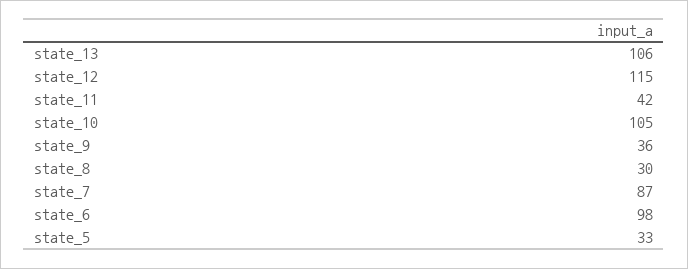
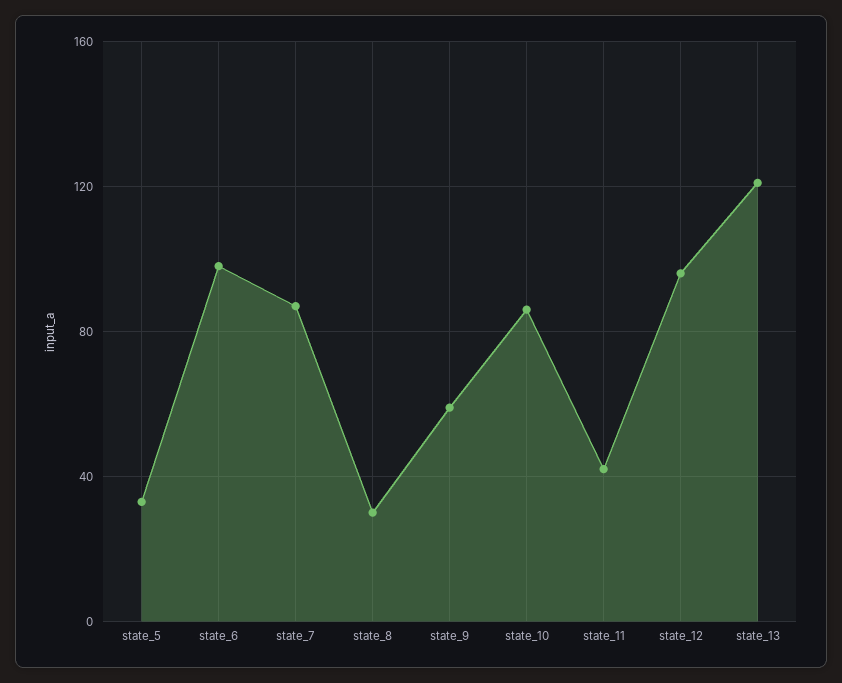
state_13: 106 -> 120
state_12: 115 -> 95
state_10: 105 -> 85
state_9: 36 -> 60

